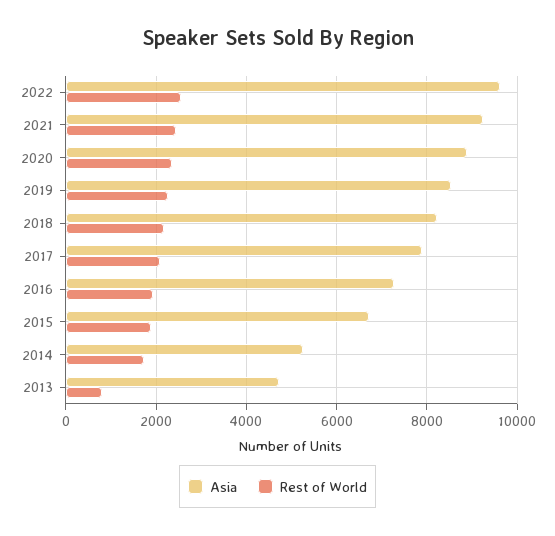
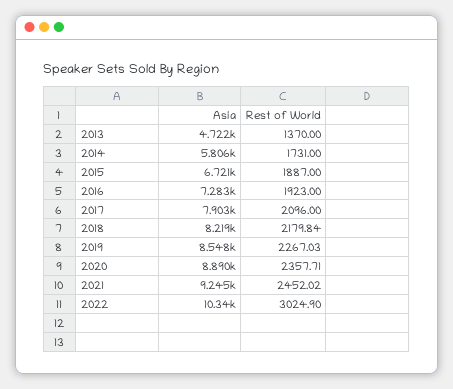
Asia, 2022: 9600 -> 10340
Rest of World, 2022: 2600 -> 3024.9
Asia, 2014: 5200 -> 5806
Rest of World, 2013: 800 -> 1370

